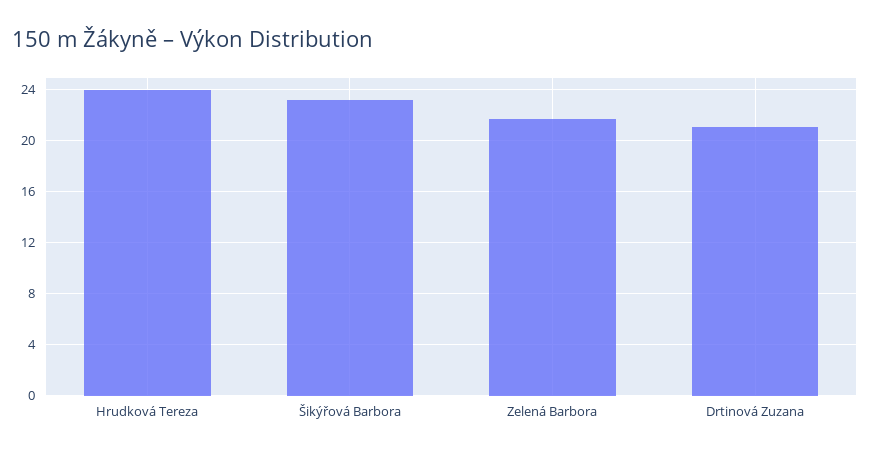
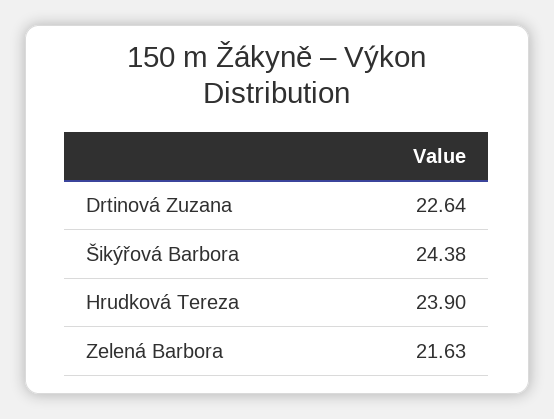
Šikýřová Barbora: 23 -> 24.38
Drtinová Zuzana: 21 -> 22.64

